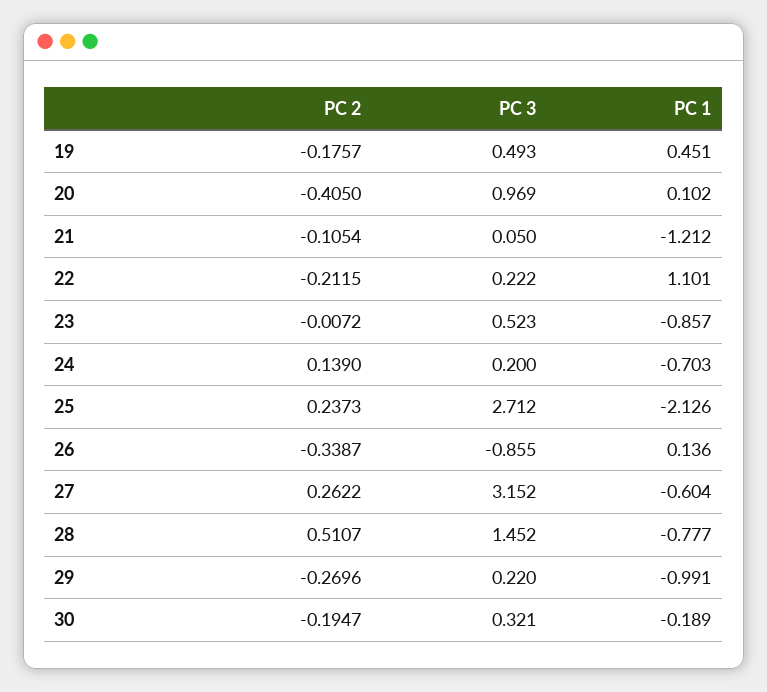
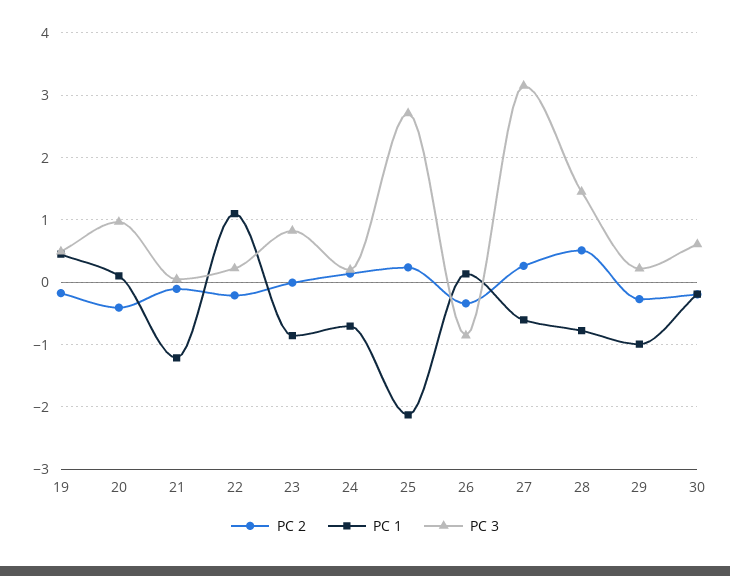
PC 3, 23: 0.523 -> 0.8
PC 3, 30: 0.321 -> 0.6

